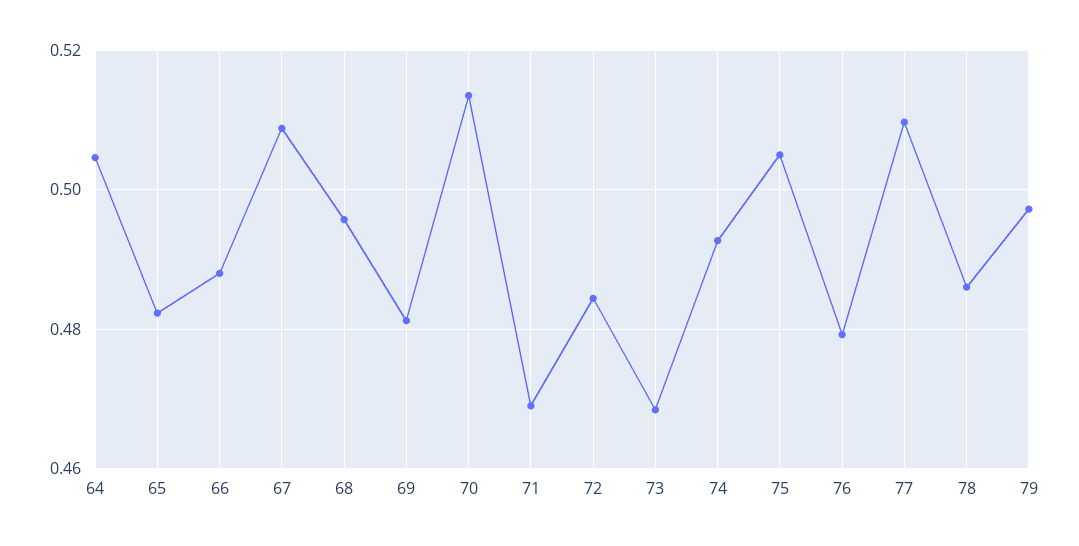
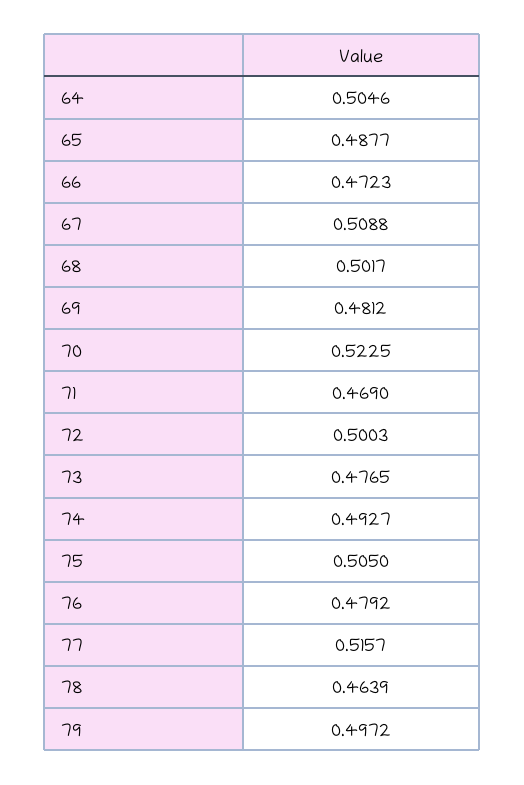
65: 0.482 -> 0.4877
66: 0.488 -> 0.4723
68: 0.496 -> 0.5017
70: 0.514 -> 0.5225
72: 0.484 -> 0.5003
73: 0.468 -> 0.4765
77: 0.51 -> 0.5157
78: 0.486 -> 0.4639

